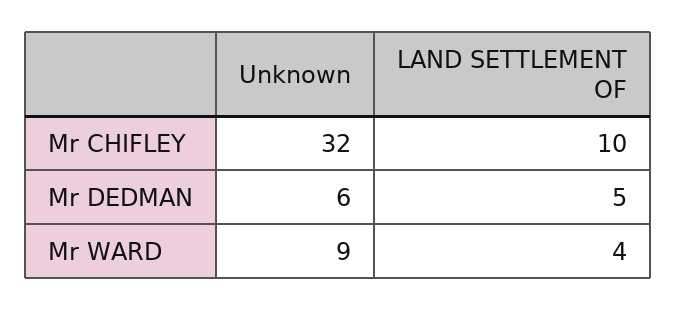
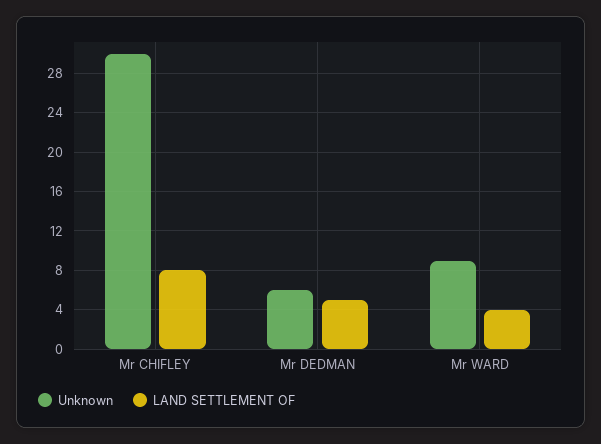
Unknown, Mr CHIFLEY: 32 -> 30
LAND SETTLEMENT OF, Mr CHIFLEY: 10 -> 8

